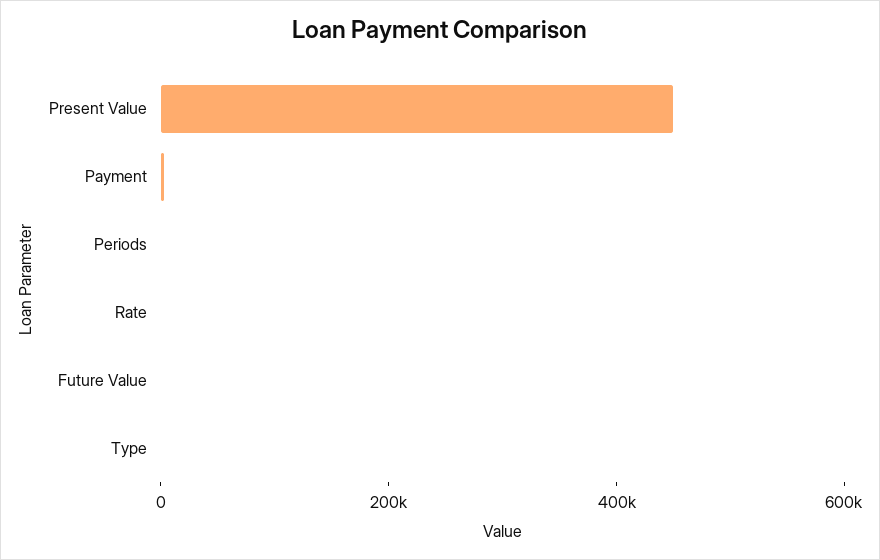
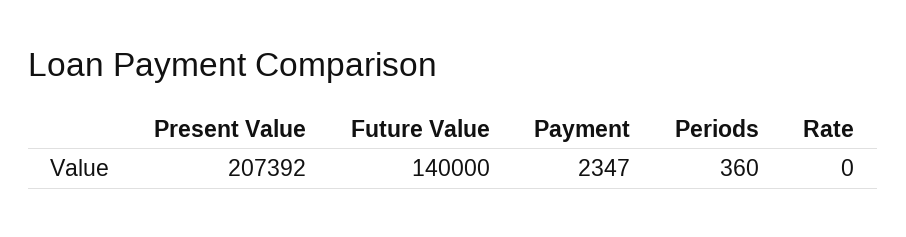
Present Value: 450000 -> 207392
Future Value: 0 -> 140000
Type: 0 -> none

